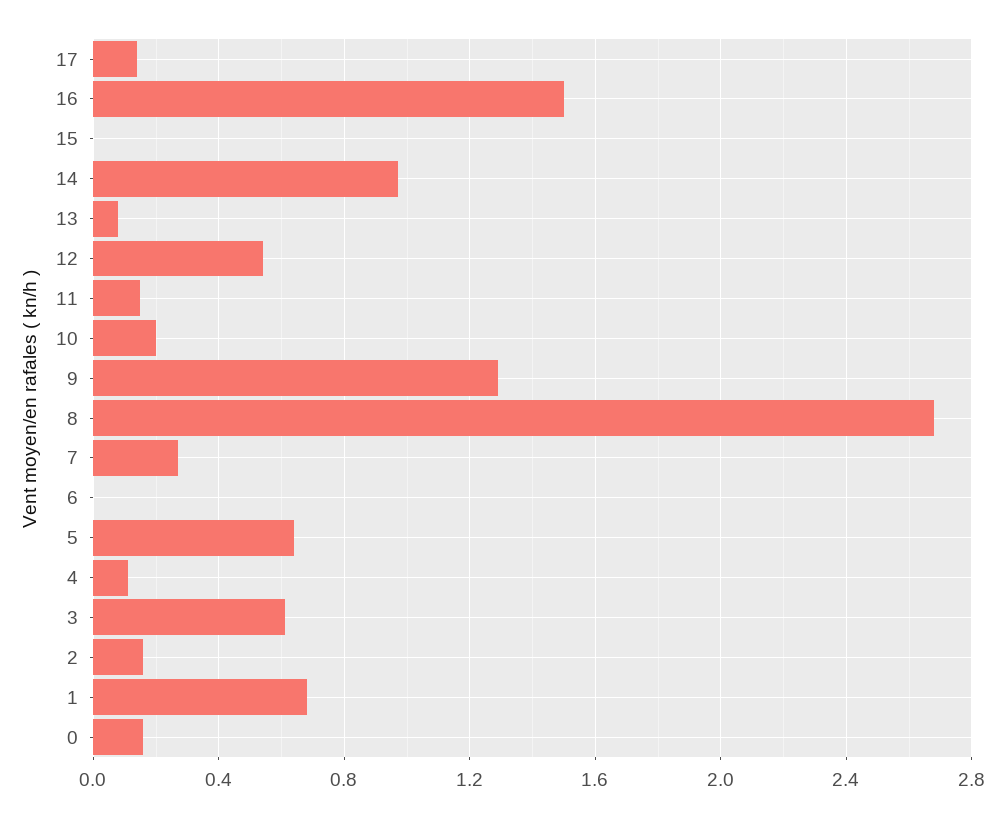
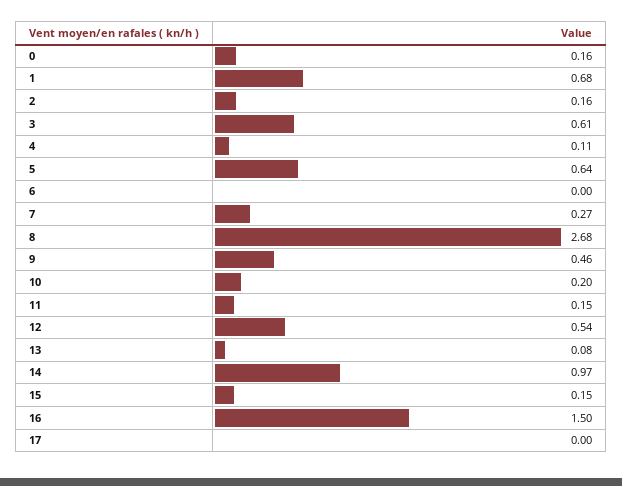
17: 0.15 -> 0
15: 0 -> 0.15
9: 1.3 -> 0.46

